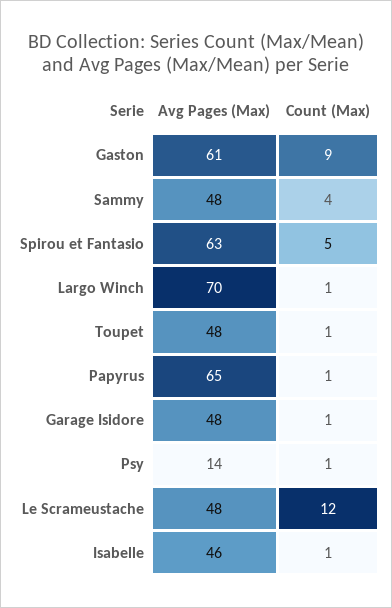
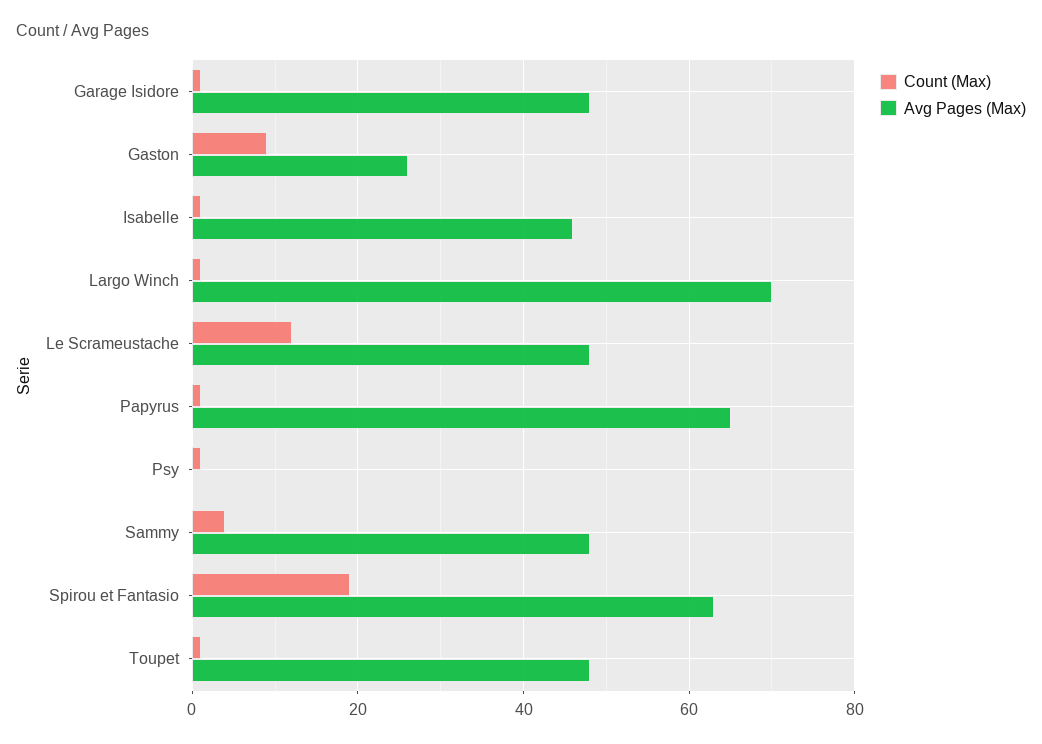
Avg Pages (Max), Gaston: 61 -> 25
Count (Max), Spirou et Fantasio: 5 -> 20
Avg Pages (Max), Psy: 14 -> 0

